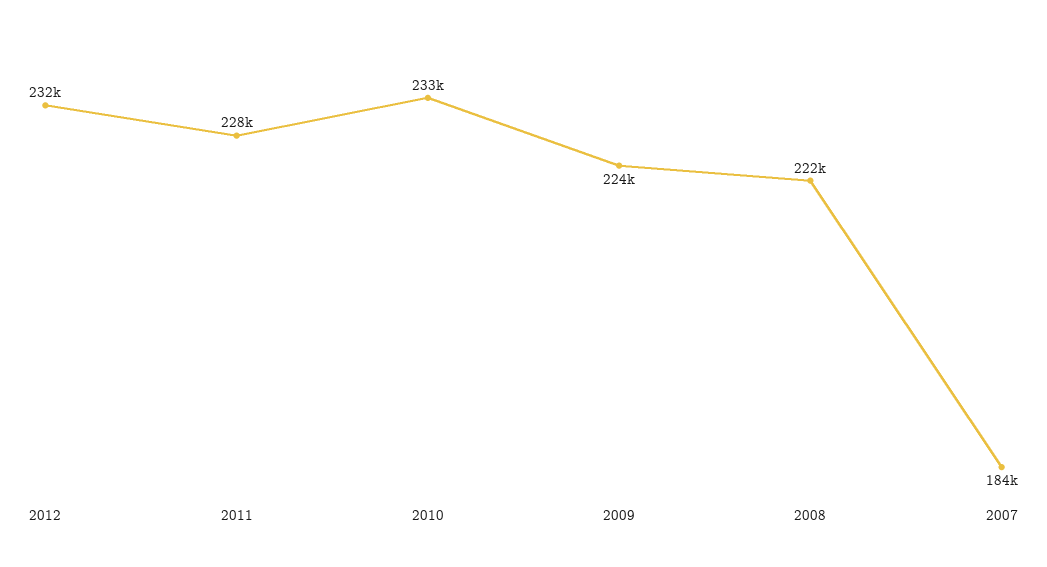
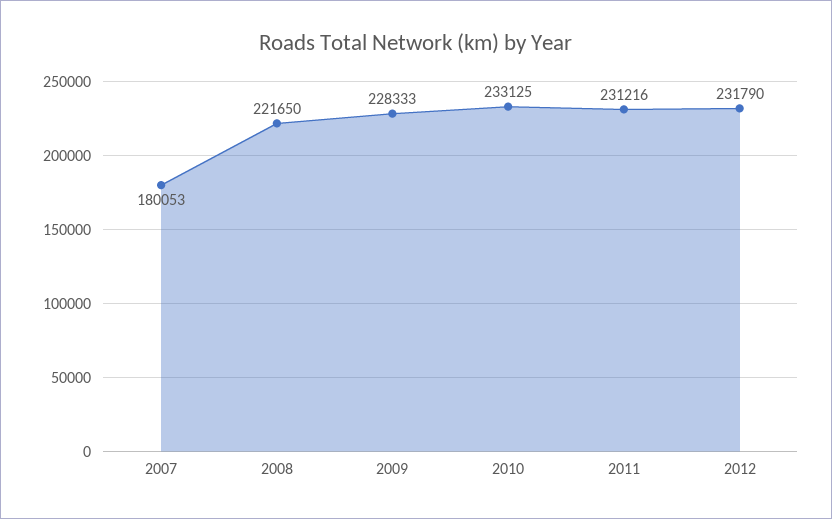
2011: 228000 -> 231216
2009: 224000 -> 228333
2007: 184000 -> 180053

